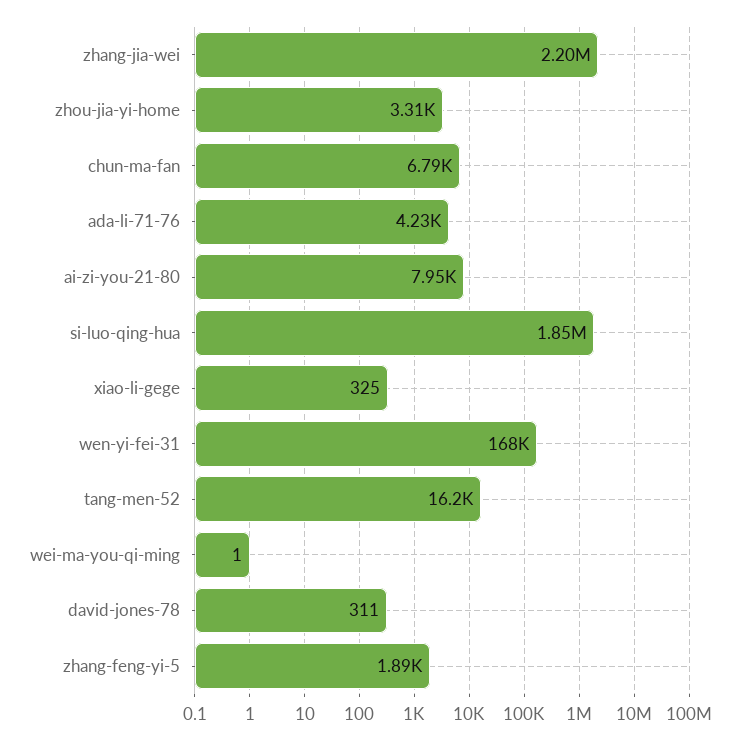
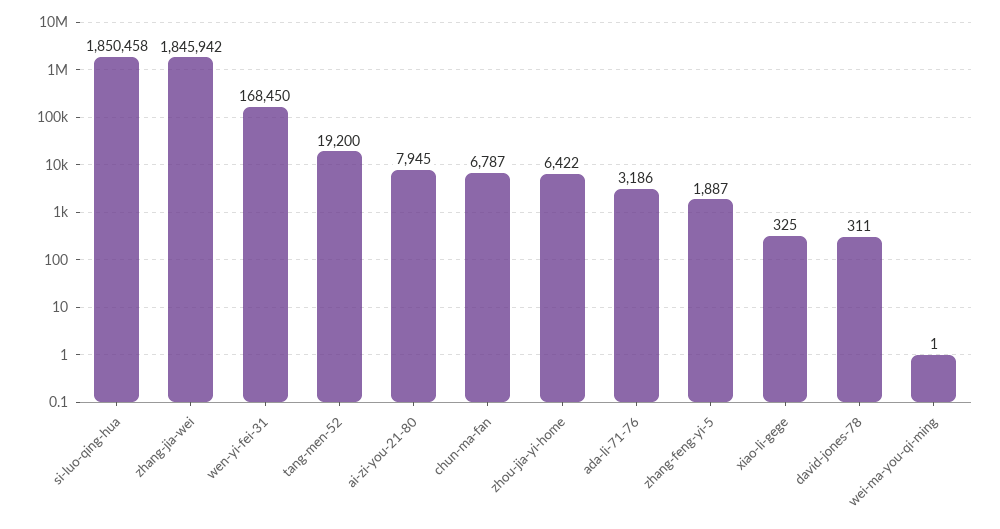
zhang-jia-wei: 2200000 -> 1845942
zhou-jia-yi-home: 3310 -> 6422
ada-li-71-76: 4230 -> 3186
tang-men-52: 16200 -> 19200

